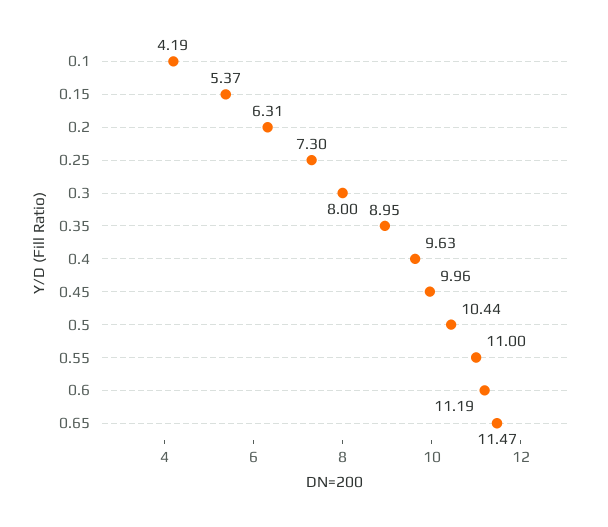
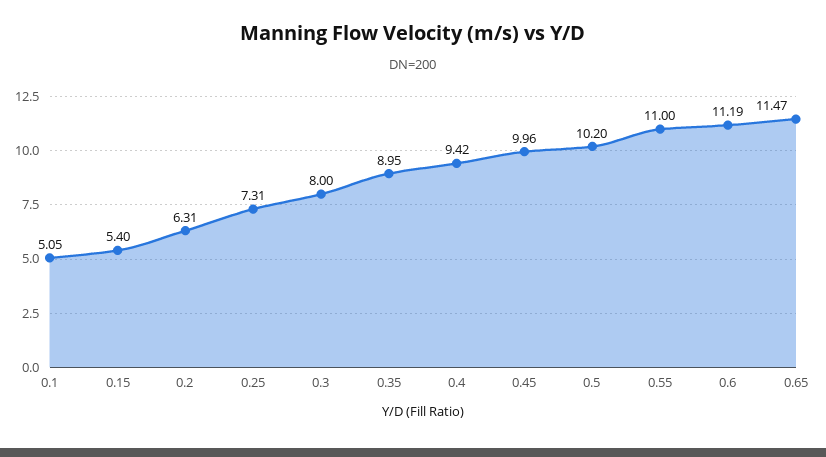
0.1: 4.19 -> 5.05
0.15: 5.37 -> 5.4
0.25: 7.3 -> 7.31
0.4: 9.63 -> 9.42
0.5: 10.44 -> 10.2

